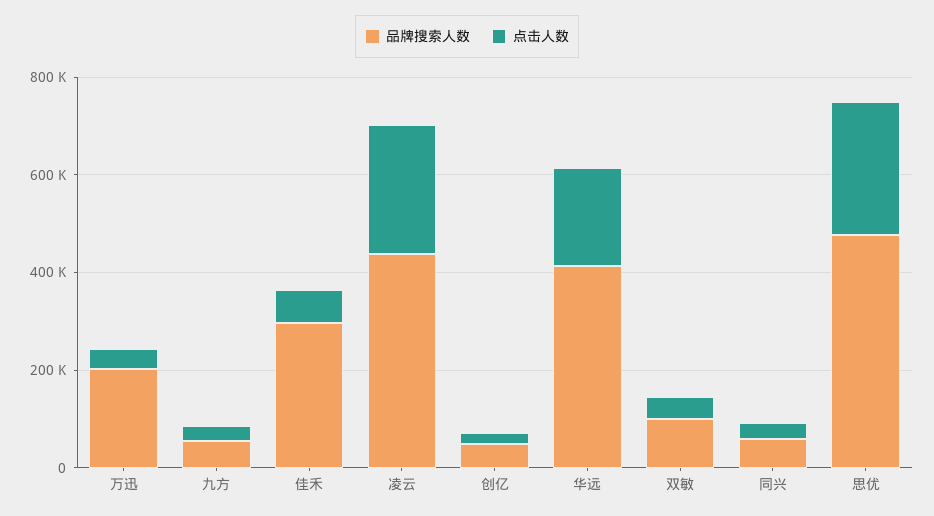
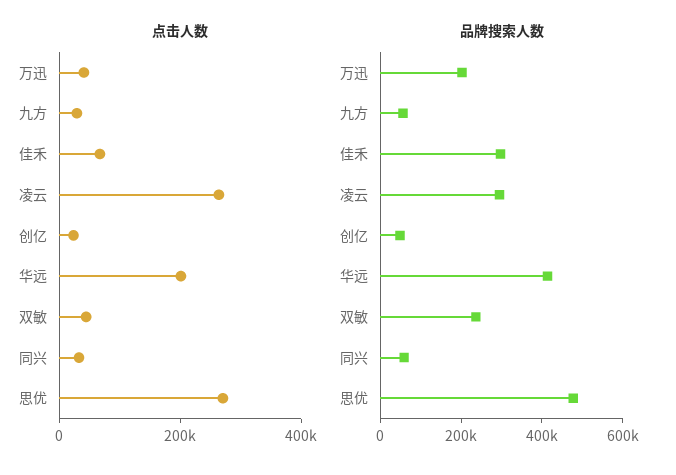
品牌搜索人数, 凌云: 450000 -> 300000
品牌搜索人数, 双敏: 100000 -> 250000

